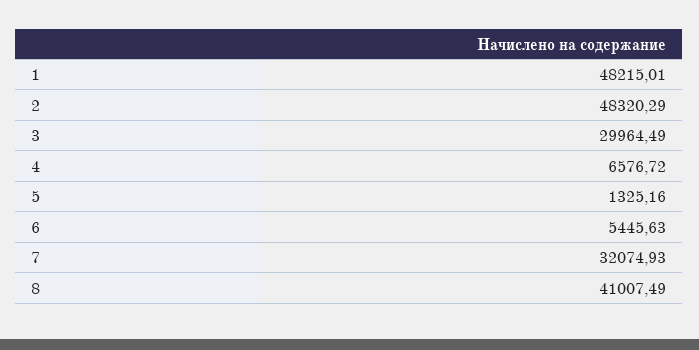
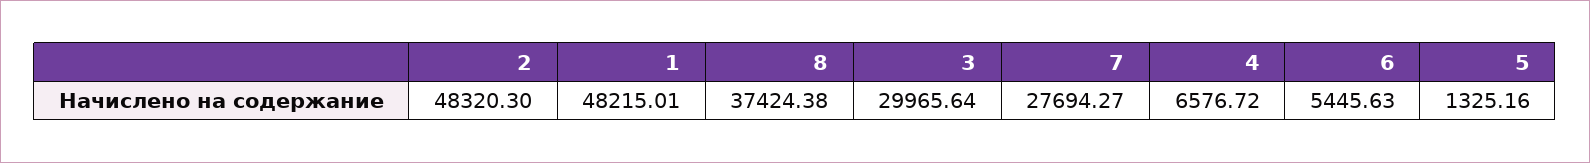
2: 48320.29 -> 48320.3
3: 29964.49 -> 29965.64
7: 32074.93 -> 27694.27
8: 41007.49 -> 37424.38

